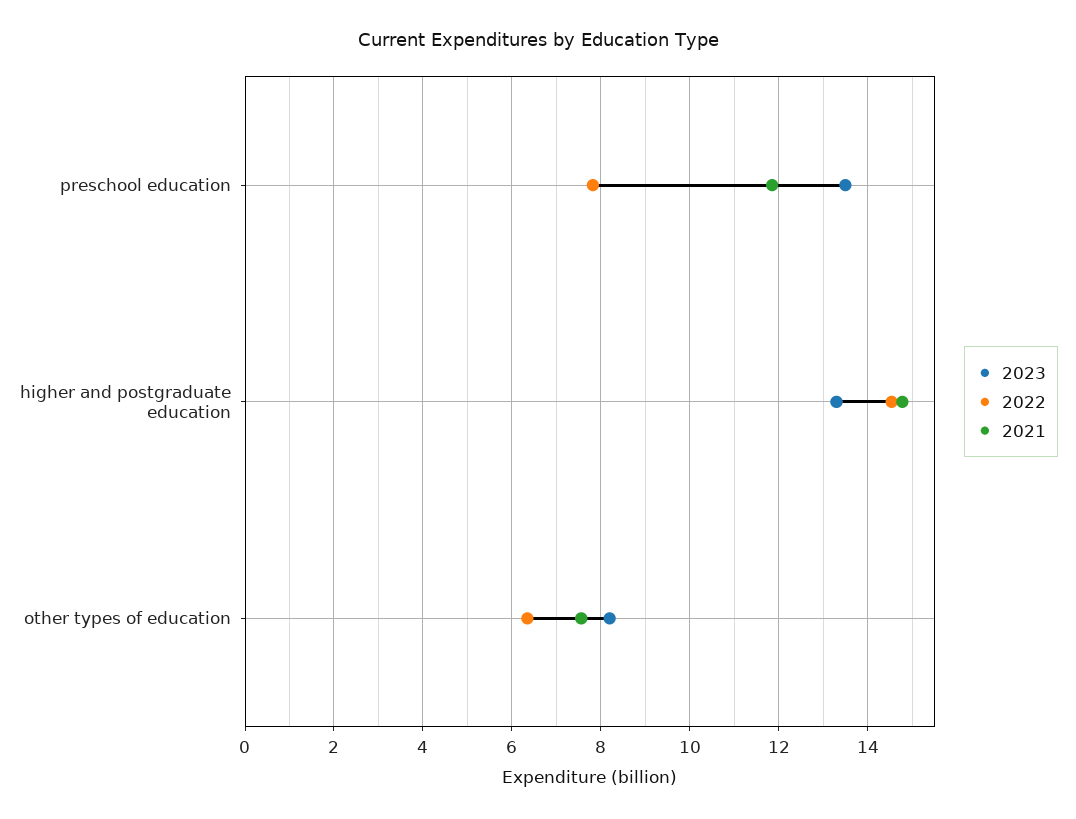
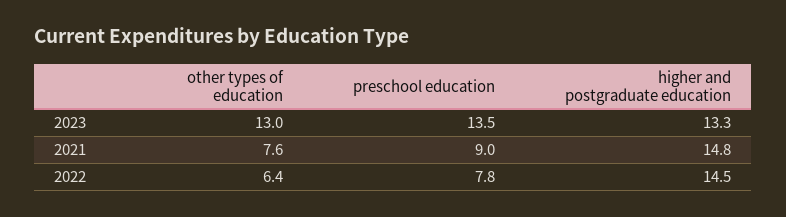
2021, preschool education: 11.8 -> 9
2023, other types of education: 8.2 -> 13

